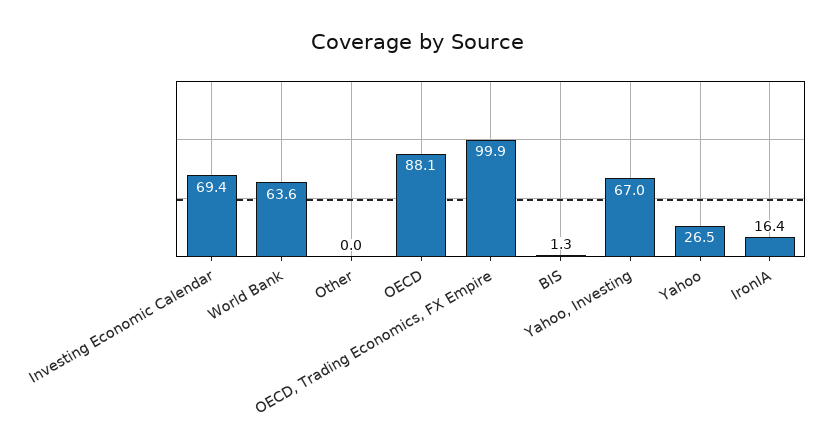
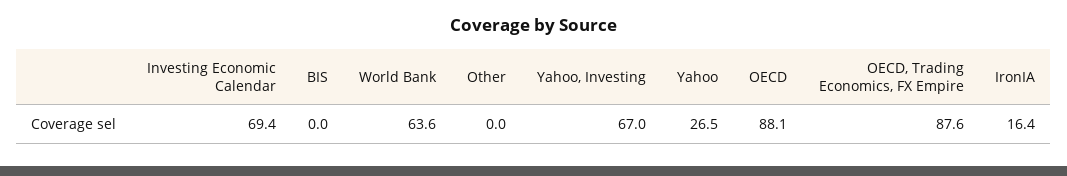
OECD, Trading Economics, FX Empire: 99.9 -> 87.6
BIS: 1.3 -> 0

